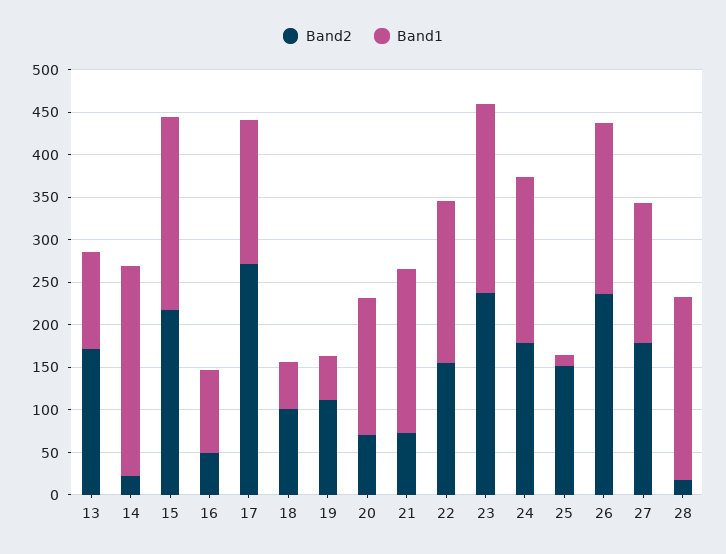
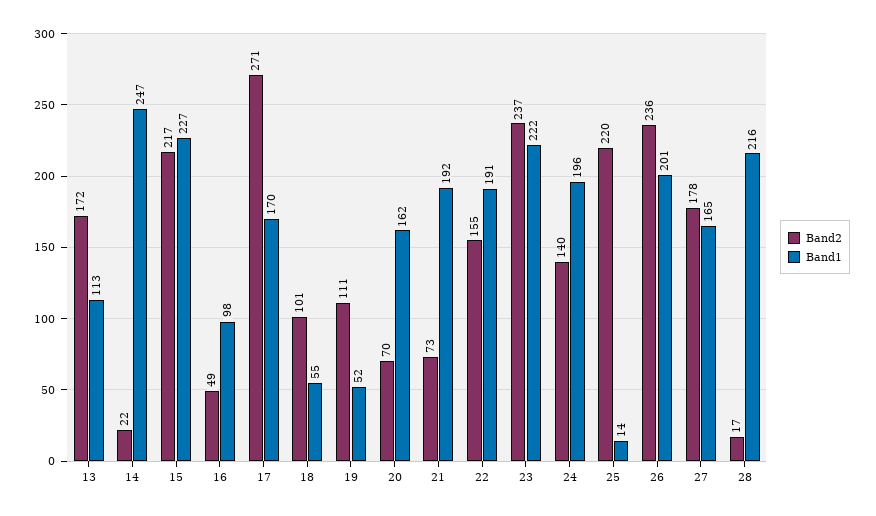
Band2, 24: 180 -> 140
Band2, 25: 150 -> 220

